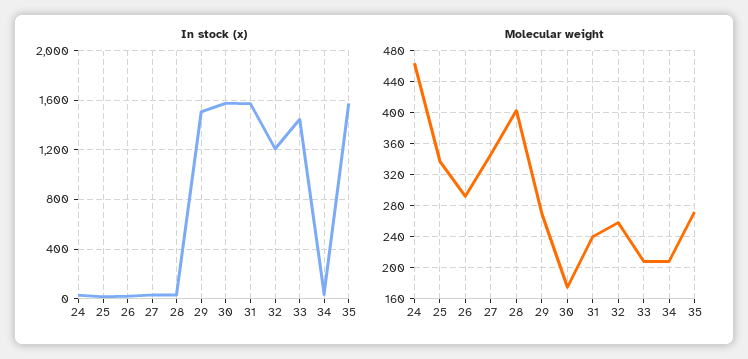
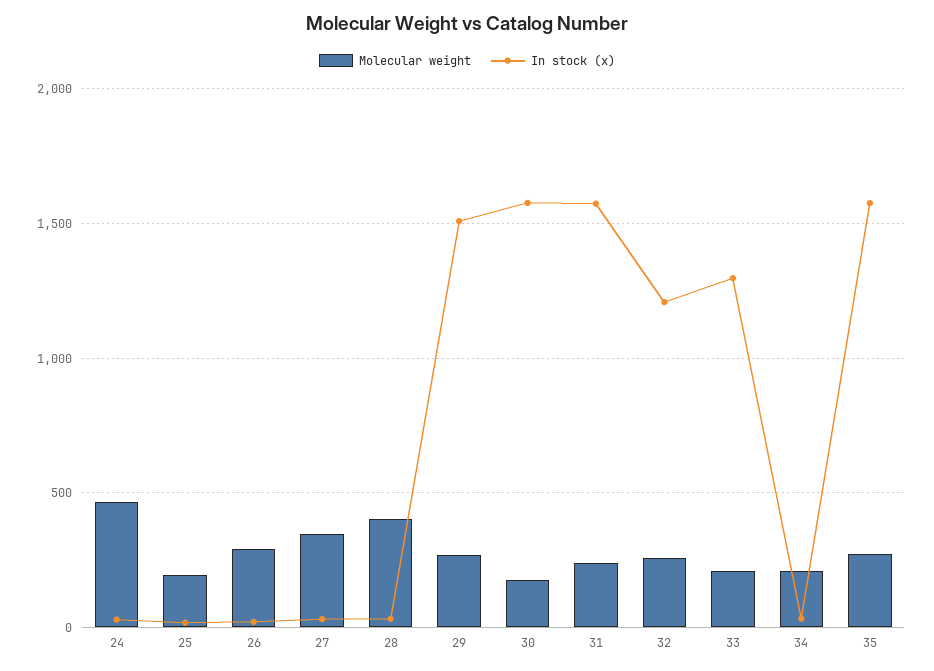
In stock (x), 33: 1450 -> 1300
Molecular weight, 25: 340 -> 200

